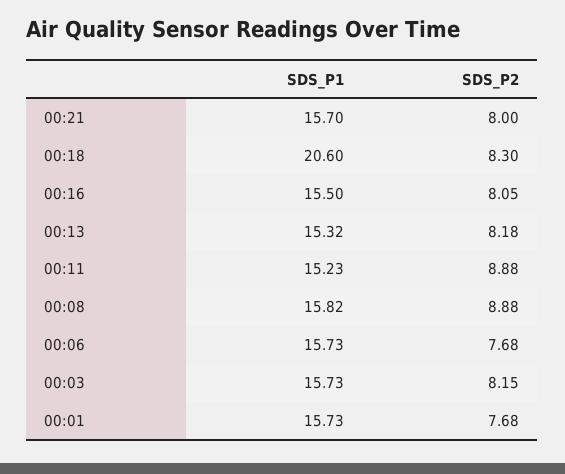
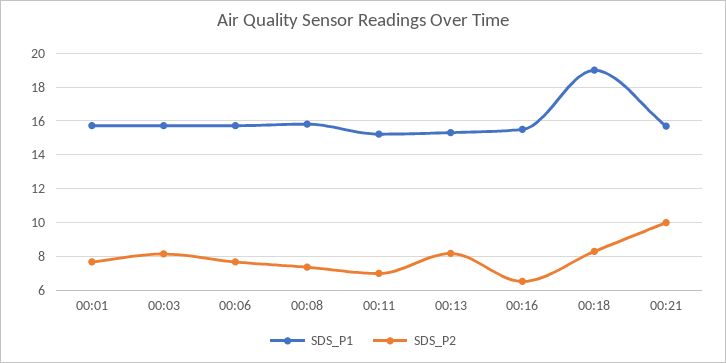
SDS_P2, 00:21: 8 -> 10
SDS_P1, 00:18: 20.6 -> 19
SDS_P2, 00:16: 8.05 -> 6.5
SDS_P2, 00:11: 8.88 -> 7
SDS_P2, 00:08: 8.88 -> 7.5

